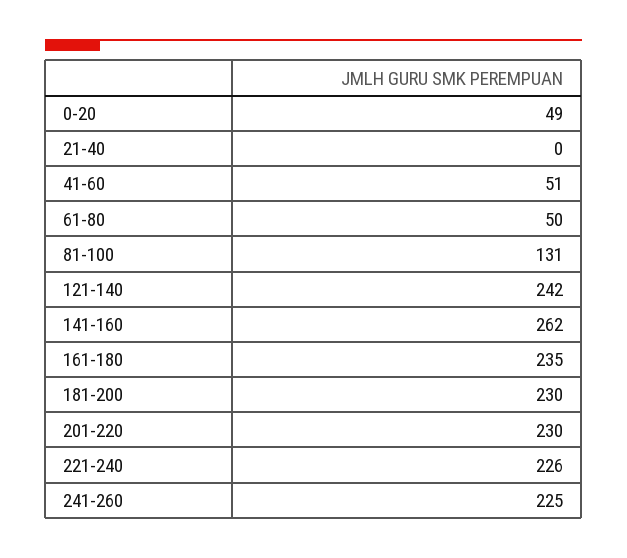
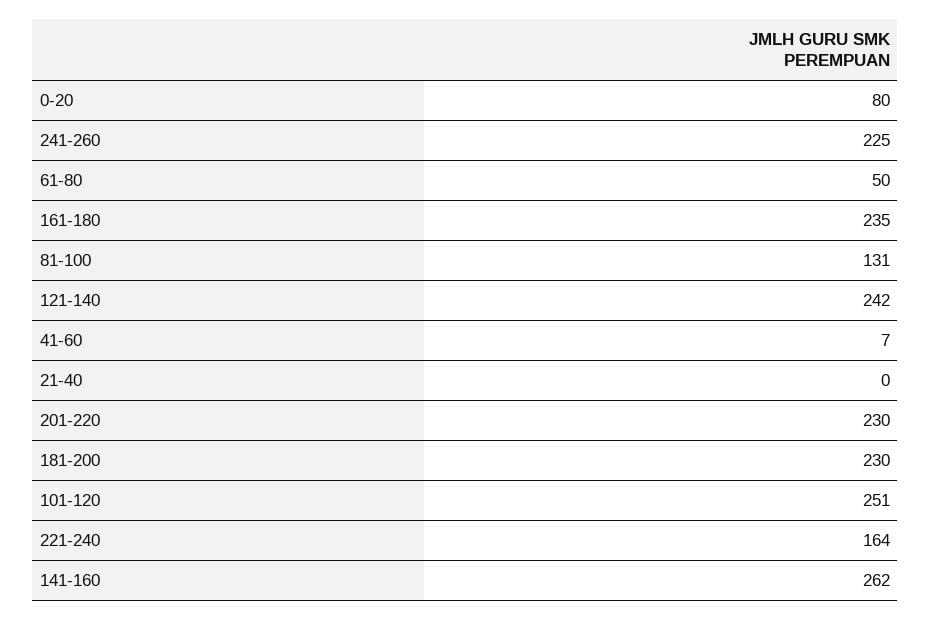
0-20: 49 -> 80
41-60: 51 -> 7
221-240: 226 -> 164
101-120: none -> 251

